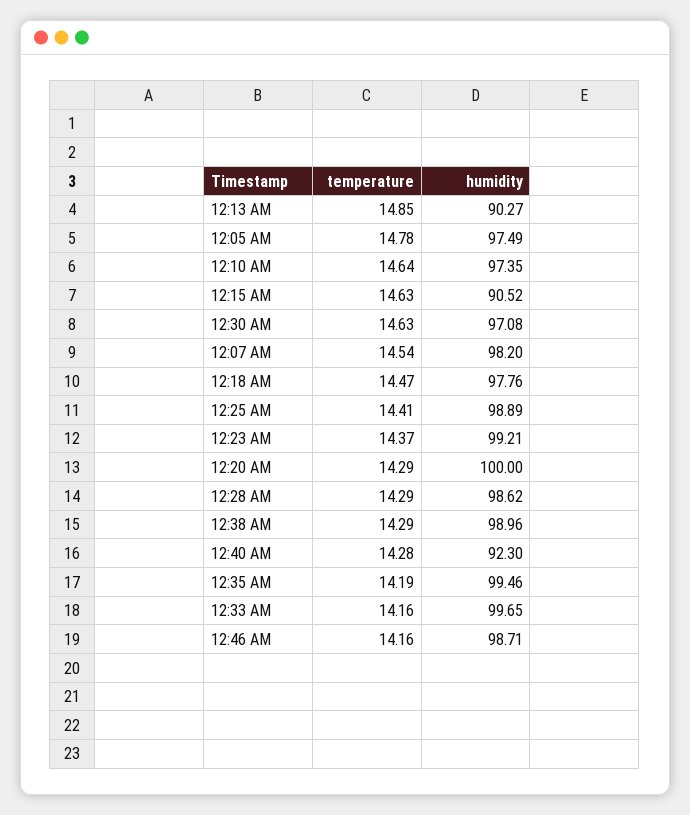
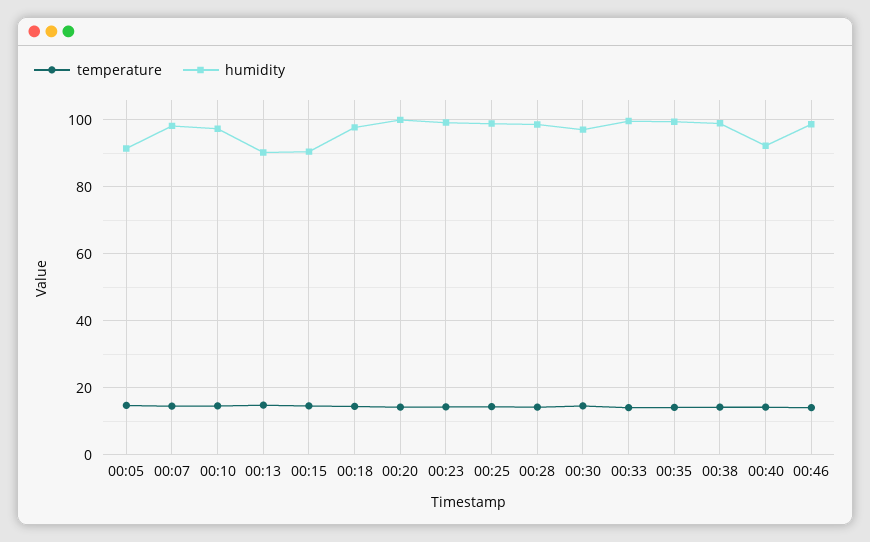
humidity, 12:05 AM: 97.49 -> 92

